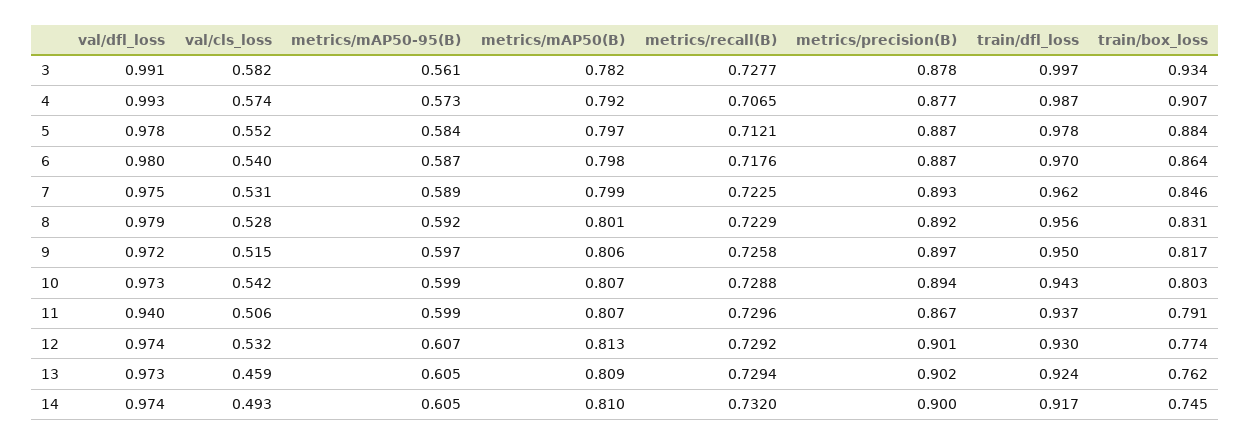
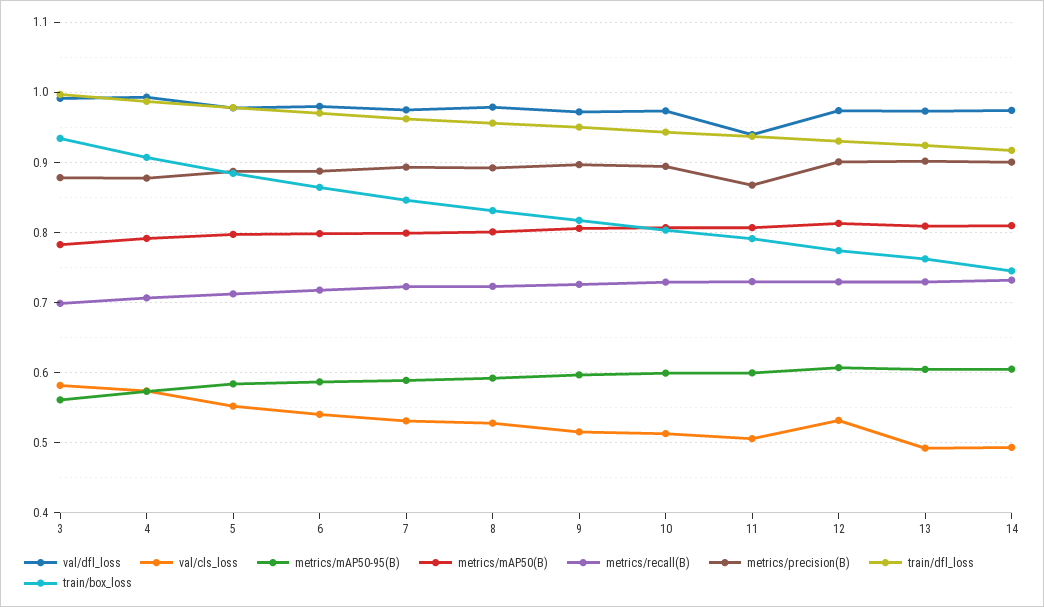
metrics/recall(B), 3: 0.7277 -> 0.7
val/cls_loss, 10: 0.542 -> 0.51
val/cls_loss, 13: 0.459 -> 0.49

